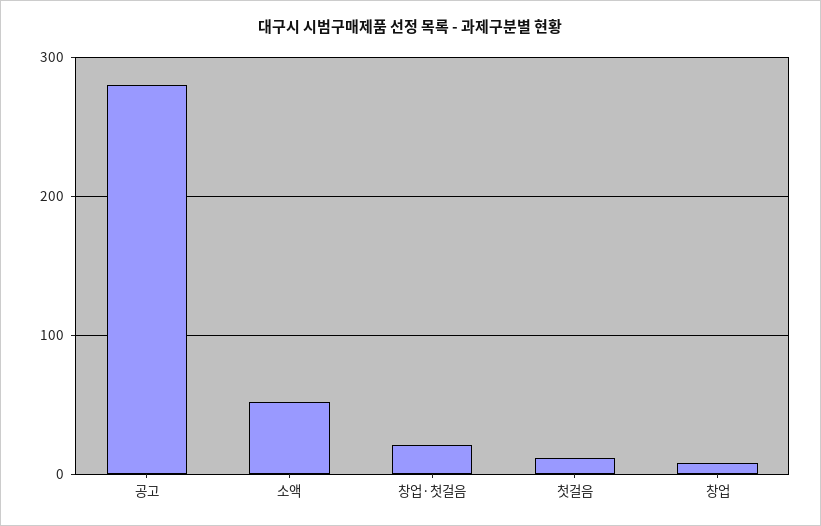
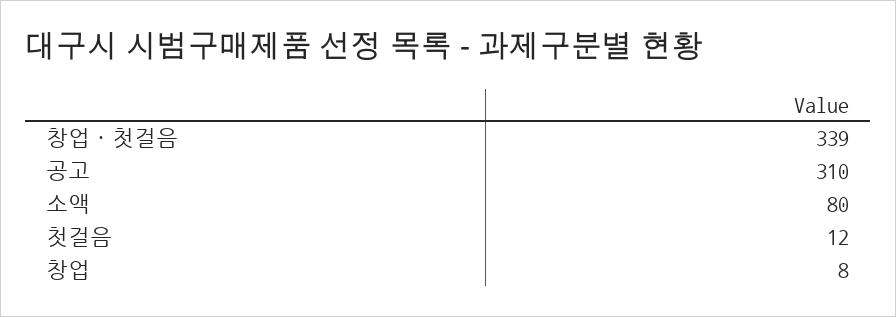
공고: 280 -> 310
소액: 50 -> 80
창업·첫걸음: 20 -> 339

